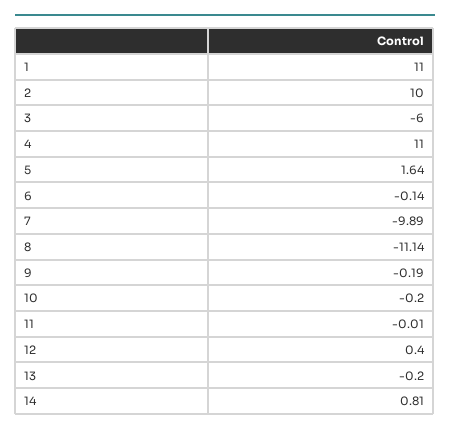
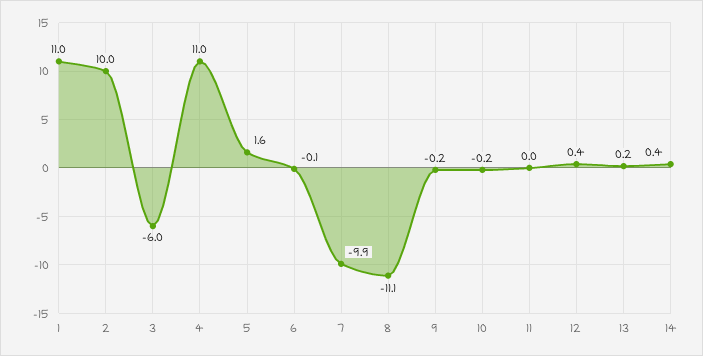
13: -0.2 -> 0.2
14: 0.81 -> 0.4

